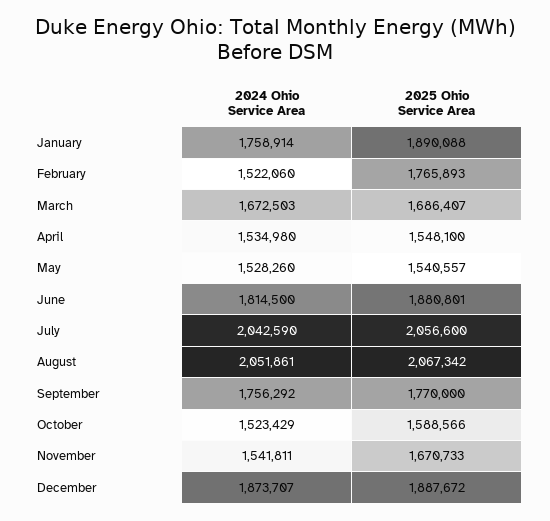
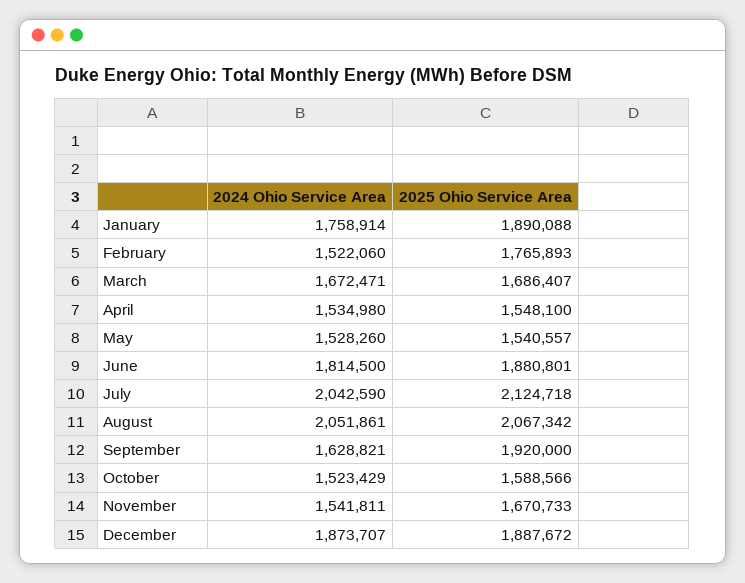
2024 Ohio Service Area, March: 1672503 -> 1672471
2025 Ohio Service Area, July: 2056600 -> 2124718
2024 Ohio Service Area, September: 1756292 -> 1628821
2025 Ohio Service Area, September: 1770000 -> 1920000

